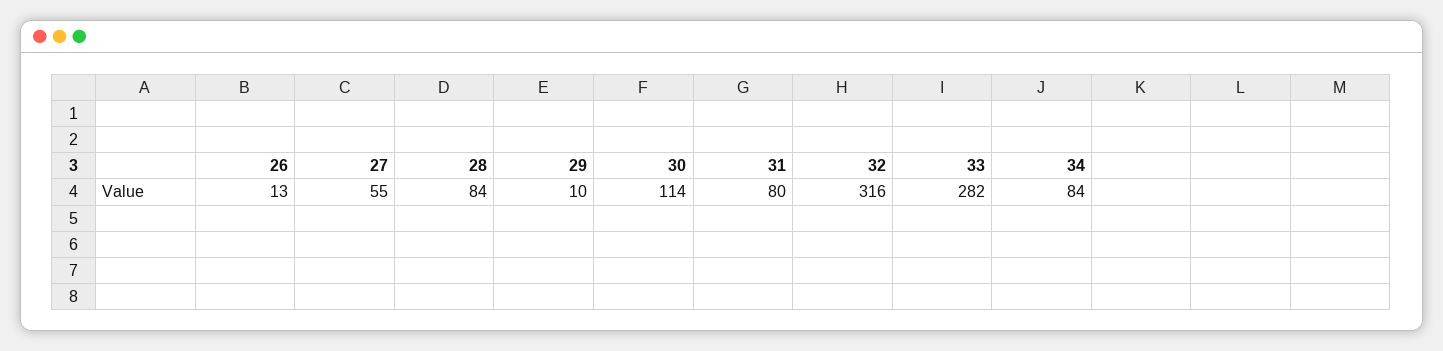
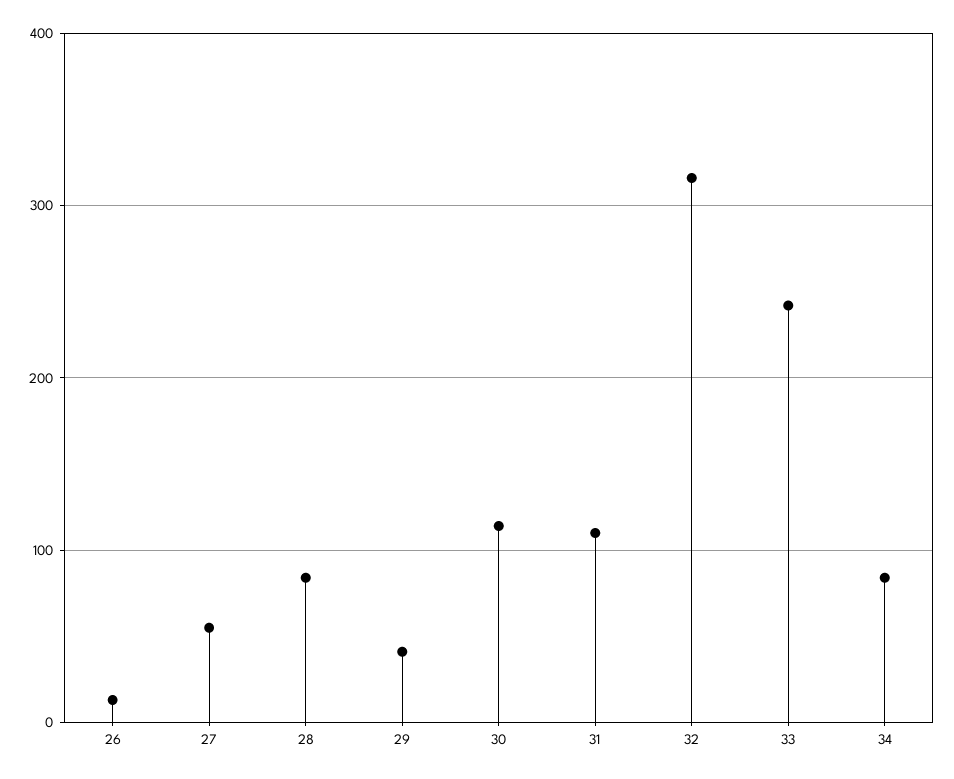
29: 10 -> 40
31: 80 -> 110
33: 282 -> 240

